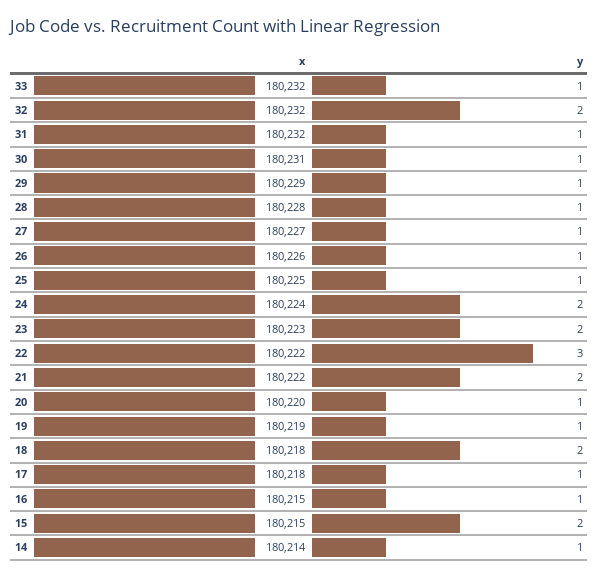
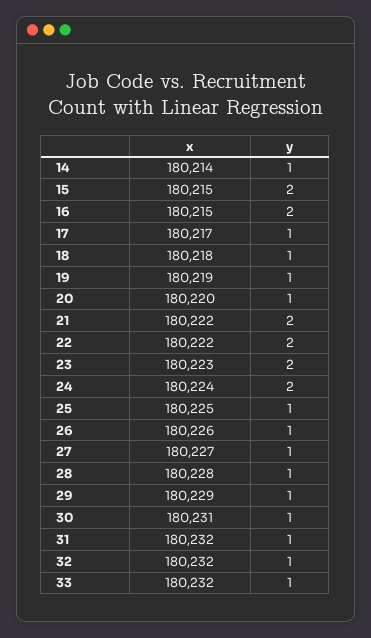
y, 32: 2 -> 1
y, 22: 3 -> 2
y, 18: 2 -> 1
x, 17: 180218 -> 180217
y, 16: 1 -> 2

